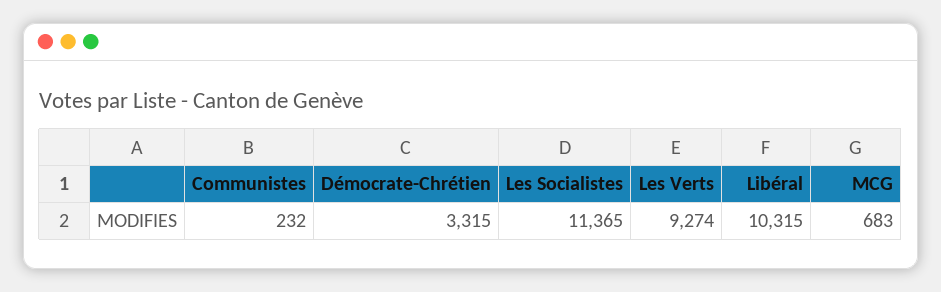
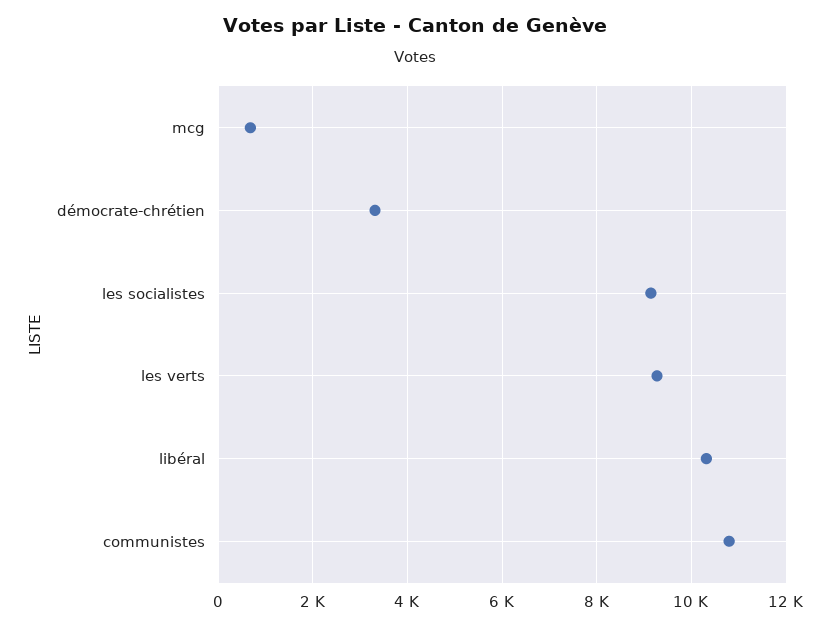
Communistes: 232 -> 10800
Les Socialistes: 11365 -> 9200

